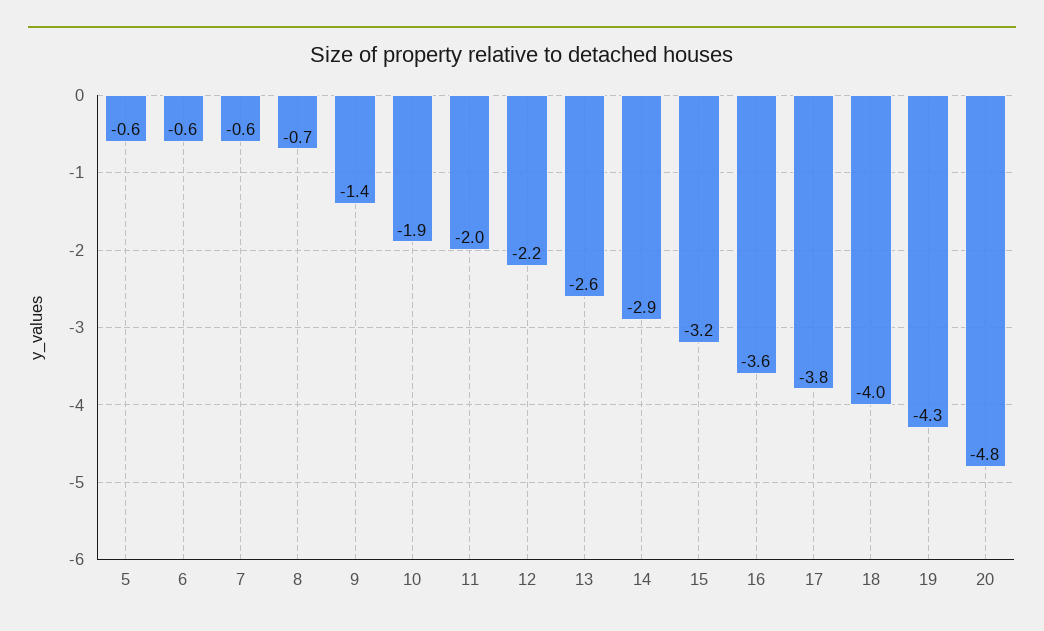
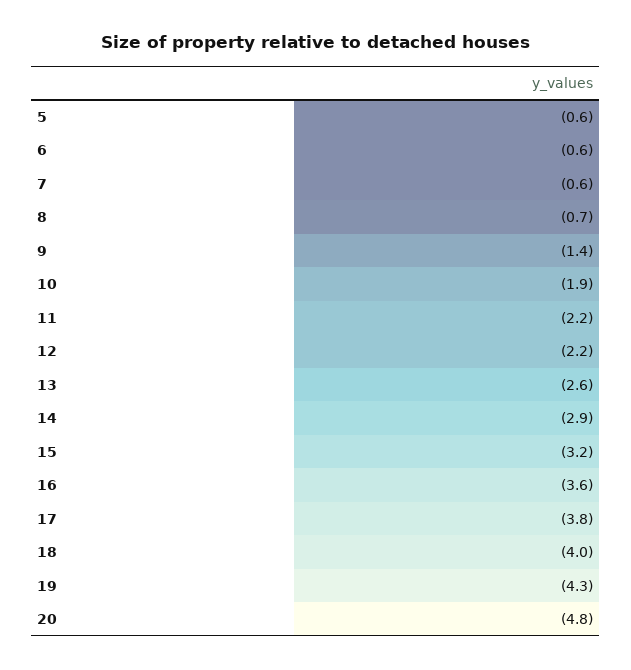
11: -2 -> -2.2

